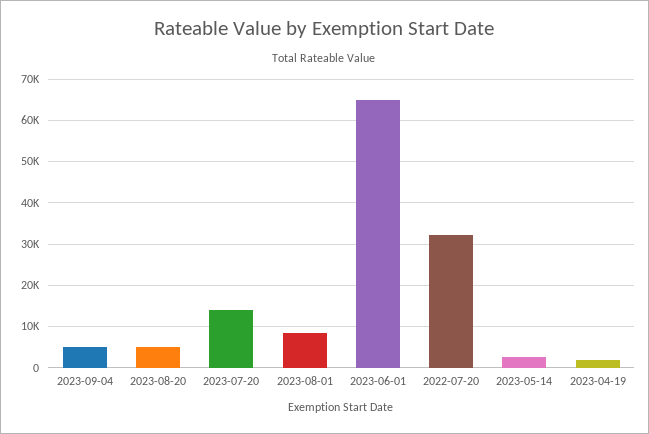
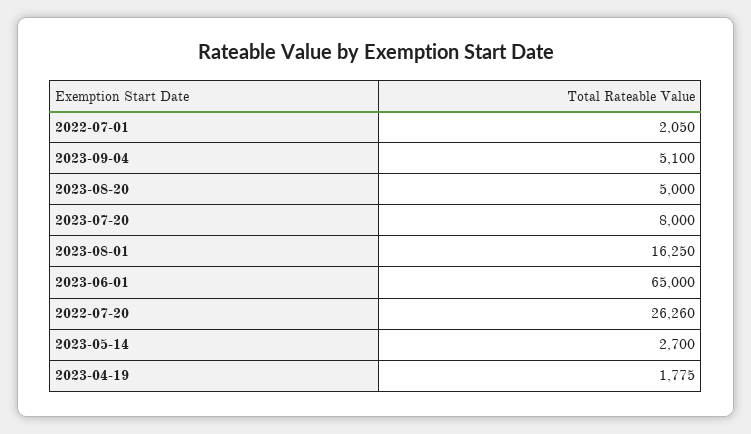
2023-07-20: 14000 -> 8000
2023-08-01: 8000 -> 16250
2022-07-20: 32000 -> 26260
2022-07-01: none -> 2050

